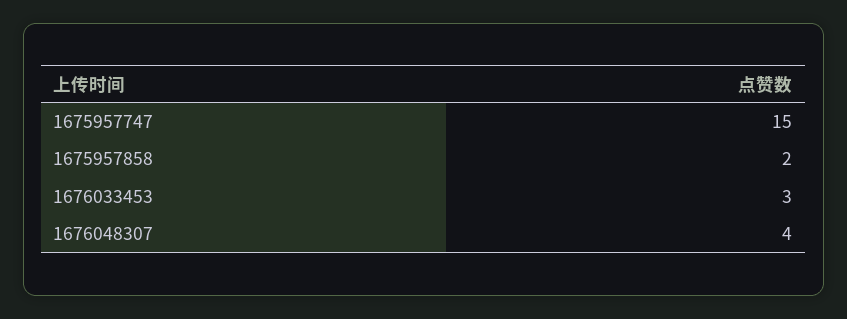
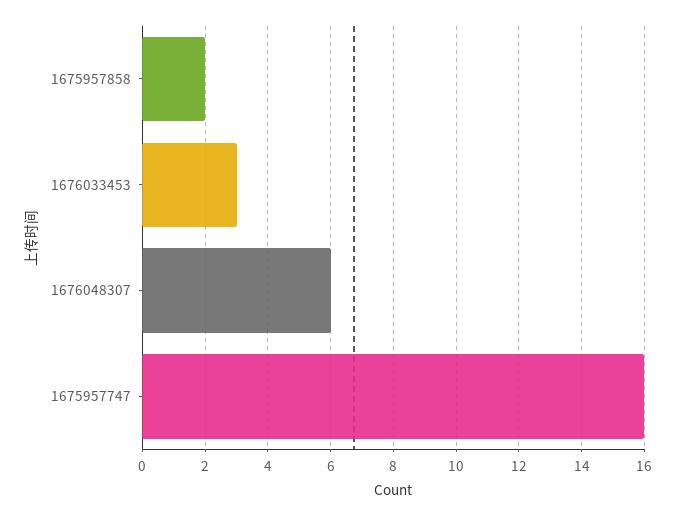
1675957747: 15 -> 16
1676048307: 4 -> 6

